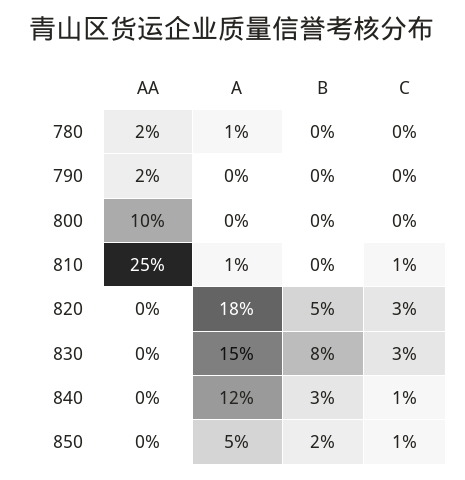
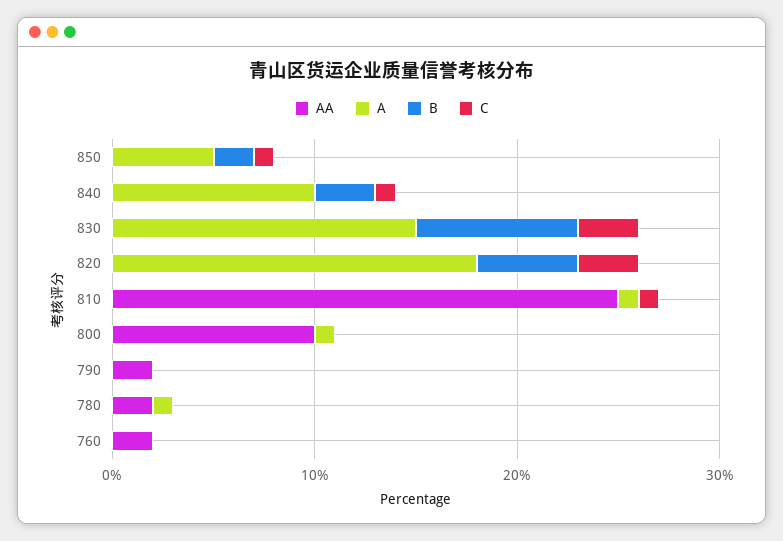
A, 800: 0 -> 1
A, 840: 12 -> 10
AA, 760: none -> 2
A, 760: none -> 0
B, 760: none -> 0
C, 760: none -> 0

